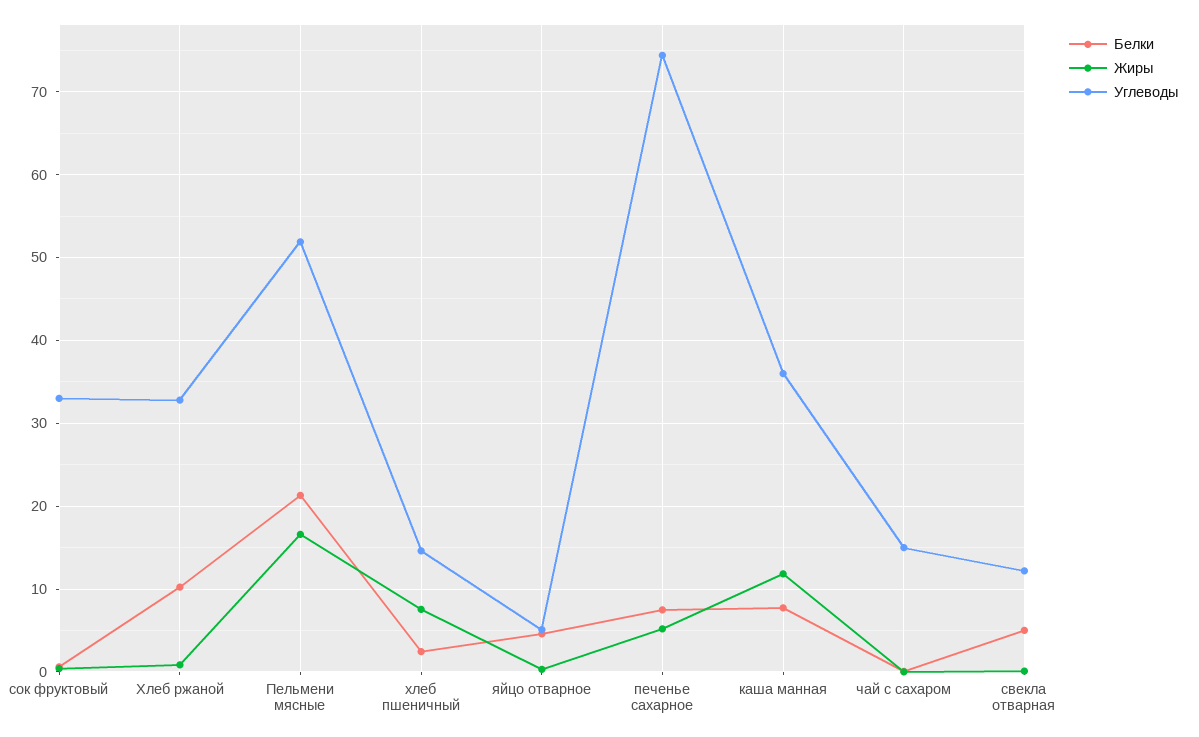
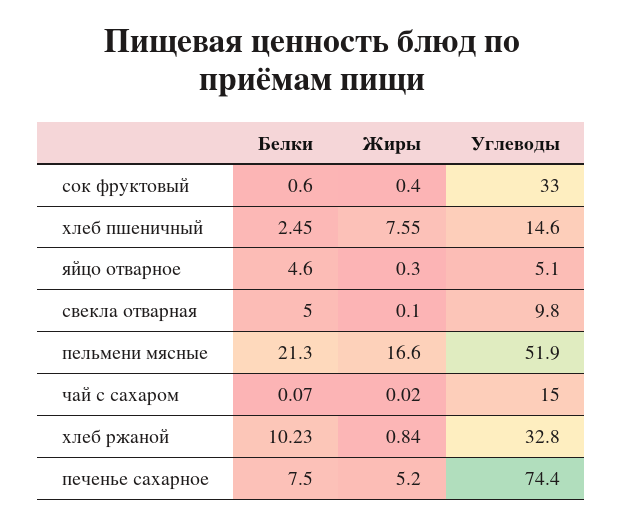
Белки, каша манная: 8 -> none
Жиры, каша манная: 12 -> none
Углеводы, каша манная: 36 -> none
Углеводы, свекла отварная: 12 -> 9.8

